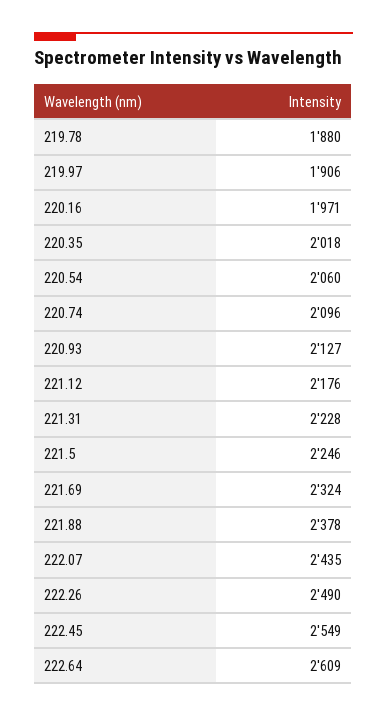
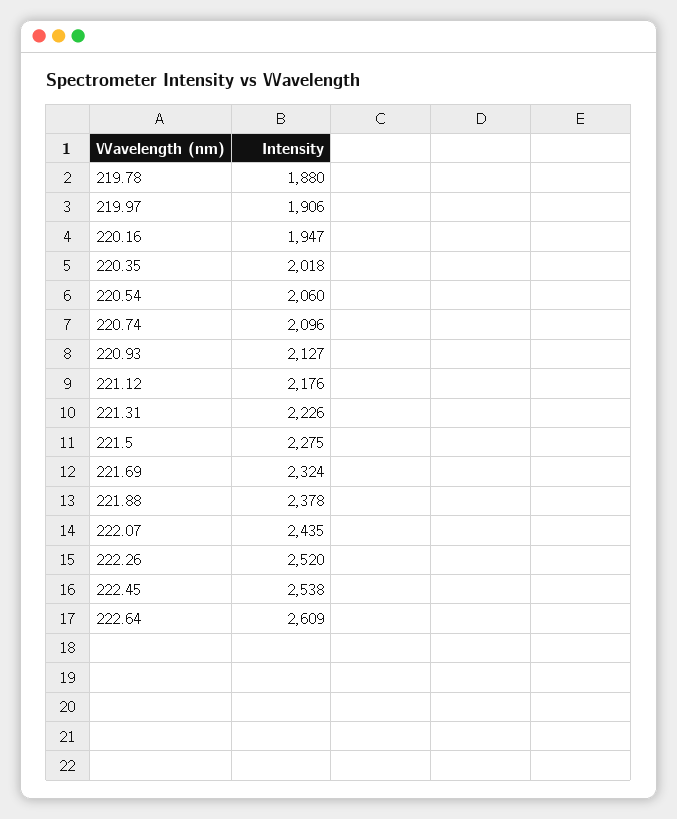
220.16: 1971 -> 1947
221.31: 2228 -> 2226
221.5: 2246 -> 2275
222.26: 2490 -> 2520
222.45: 2549 -> 2538

